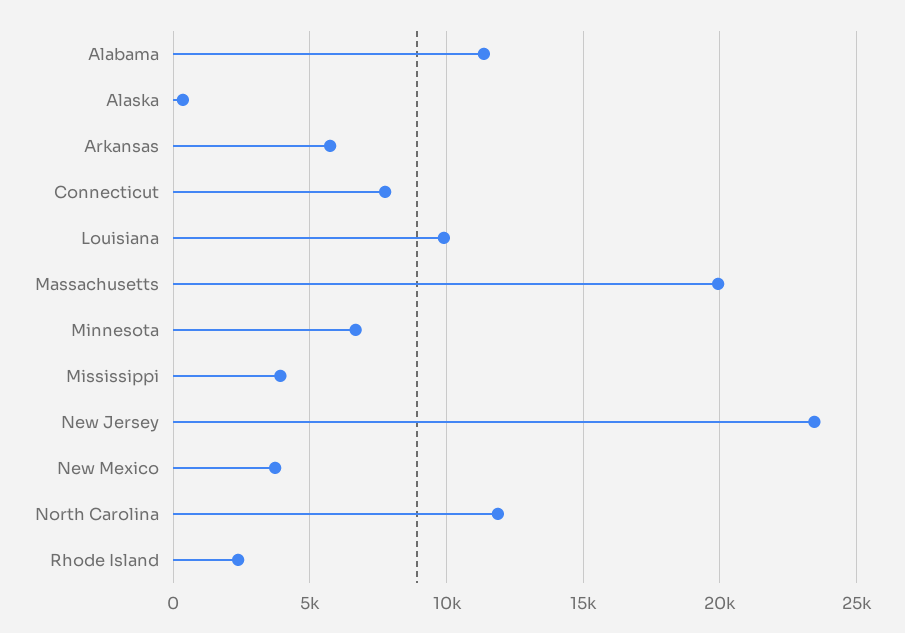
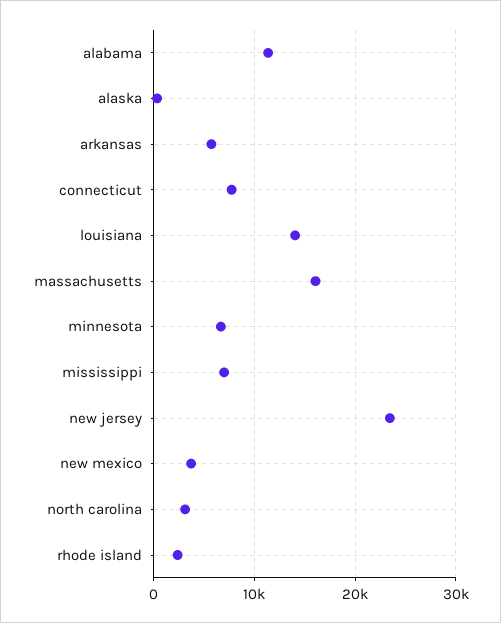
Louisiana: 10000 -> 14000
Massachusetts: 20000 -> 16000
Mississippi: 4000 -> 7000
North Carolina: 12000 -> 3000

